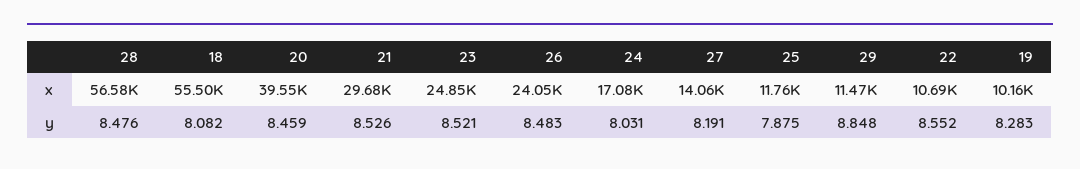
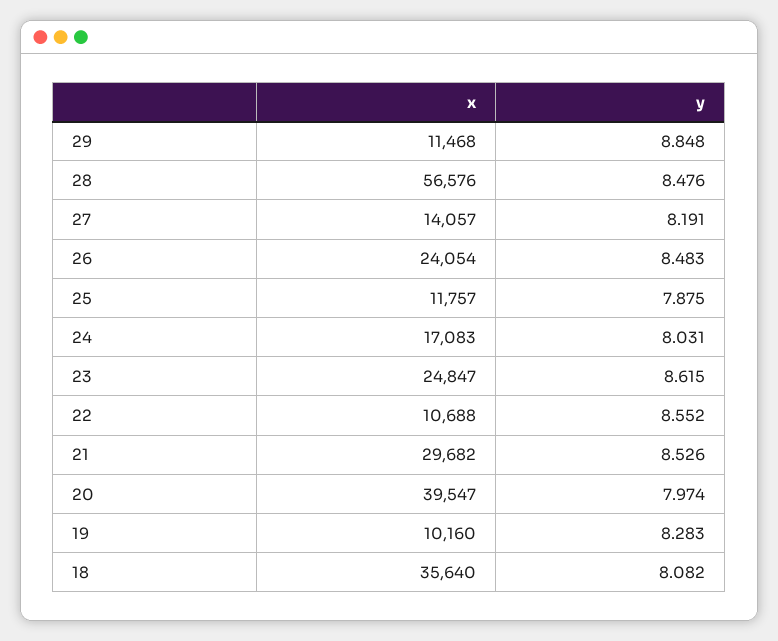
18, x: 55500 -> 35640
20, y: 8.459 -> 7.974
23, y: 8.521 -> 8.615

